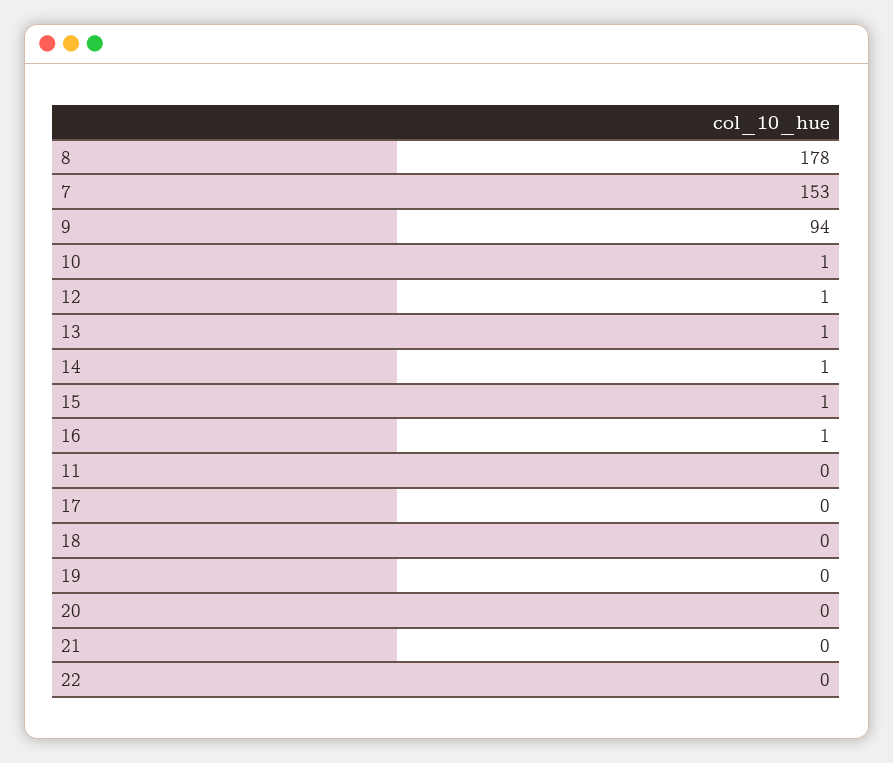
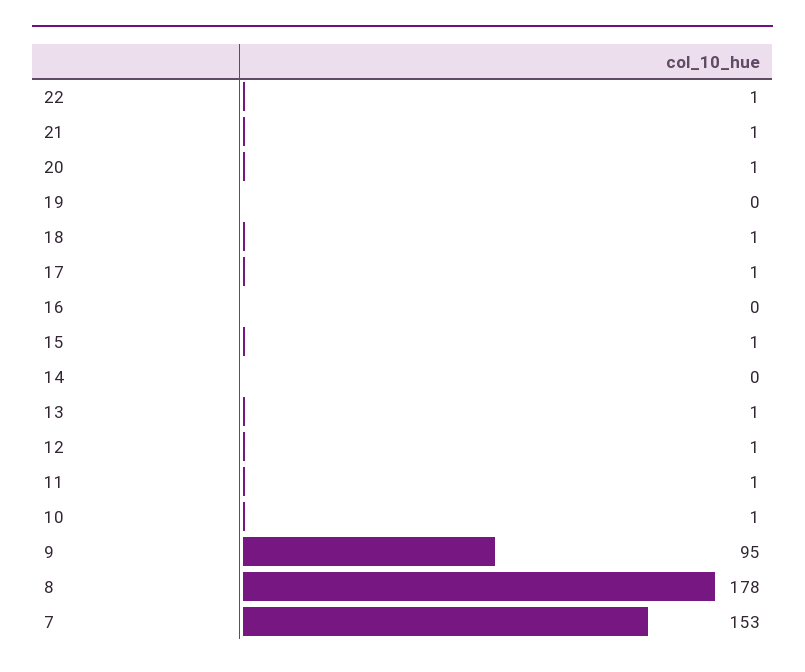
9: 94 -> 95
14: 1 -> 0
16: 1 -> 0
11: 0 -> 1
17: 0 -> 1
18: 0 -> 1
20: 0 -> 1
21: 0 -> 1
22: 0 -> 1

